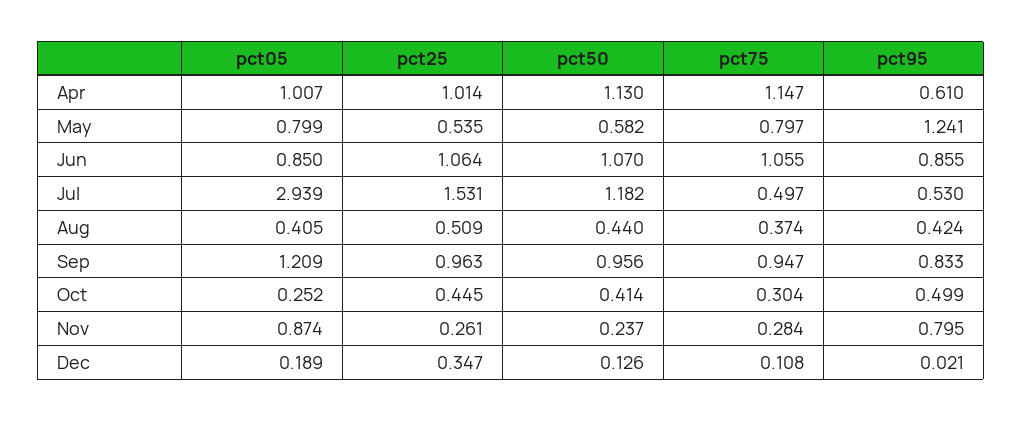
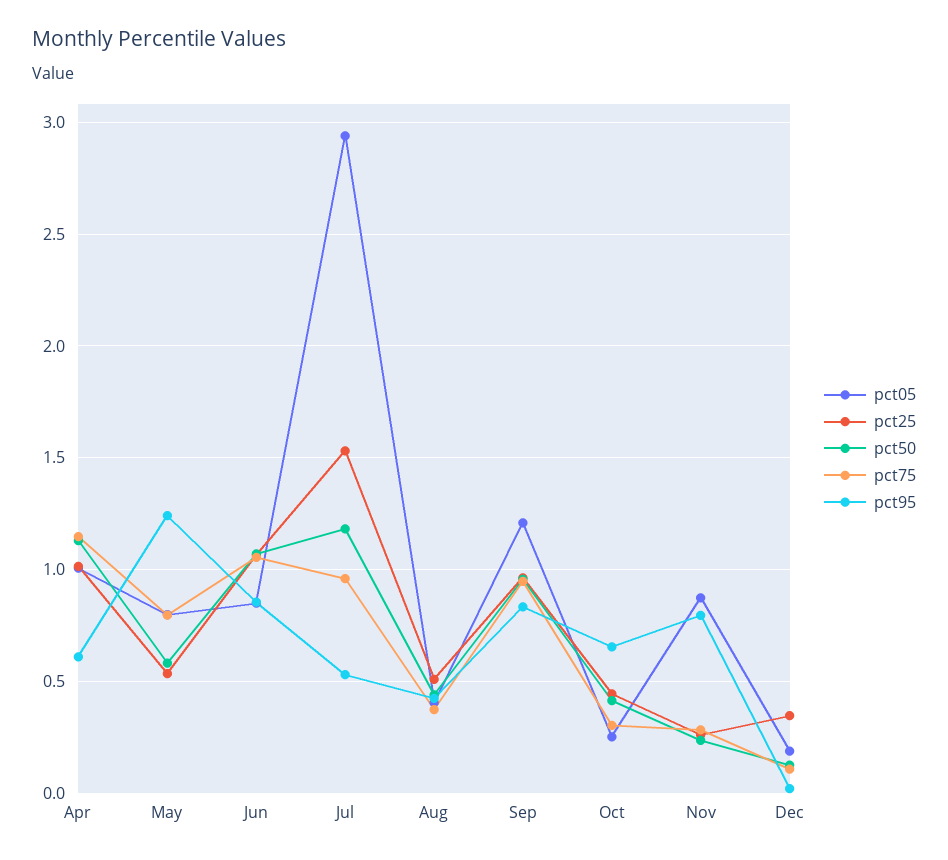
pct75, Jul: 0.497 -> 0.95
pct95, Oct: 0.499 -> 0.65

